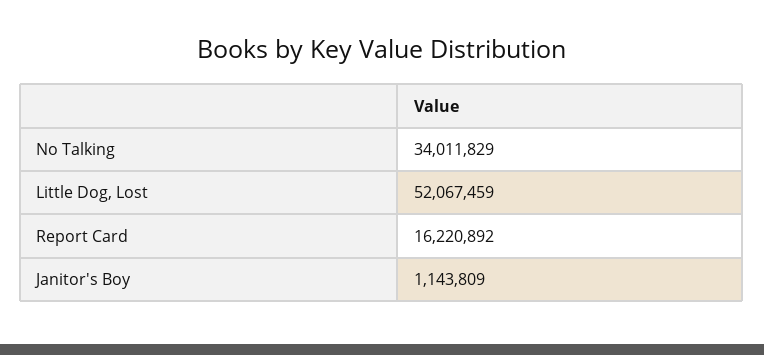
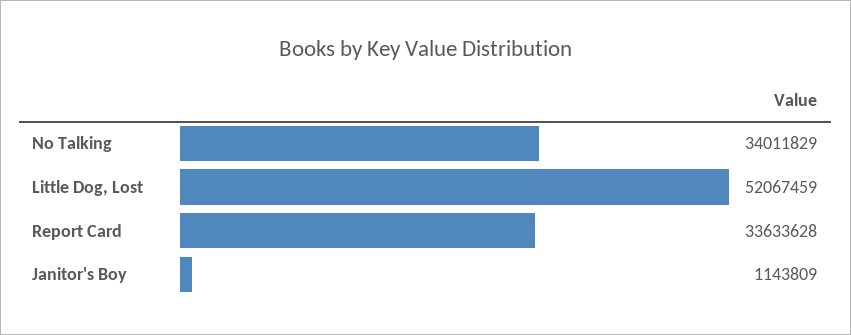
Report Card: 16220892 -> 33633628

